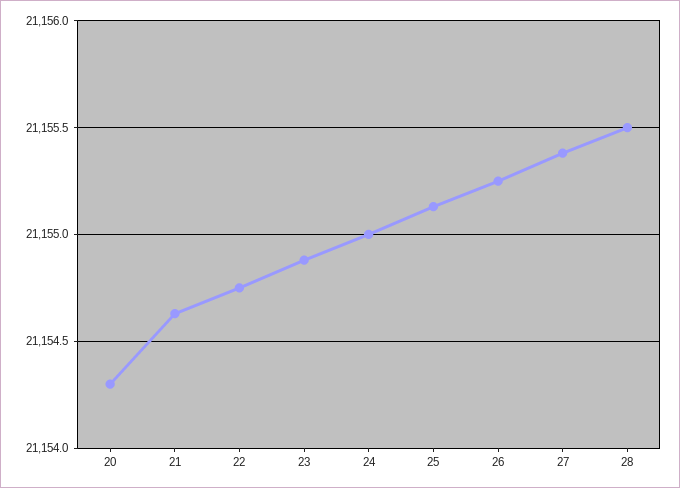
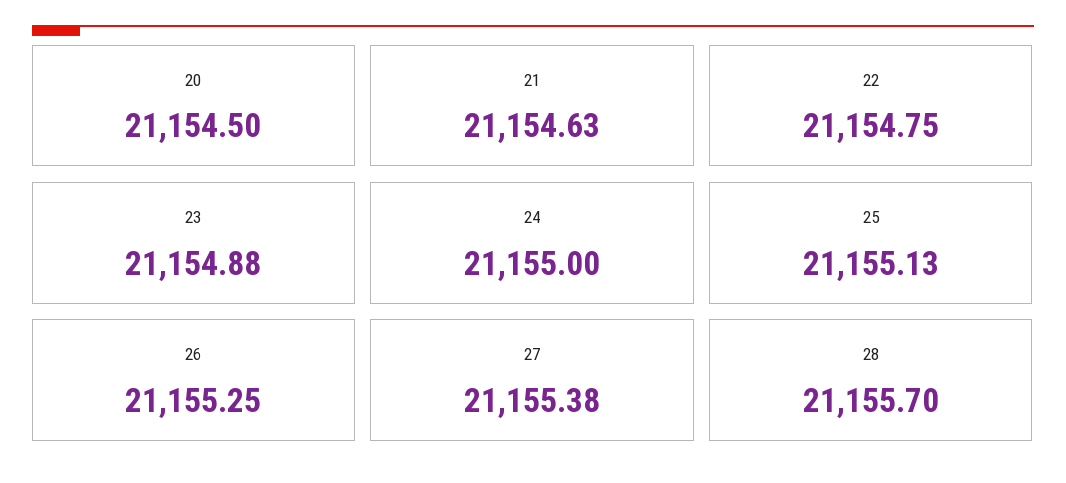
20: 21154.3 -> 21154.5
28: 21155.5 -> 21155.7

